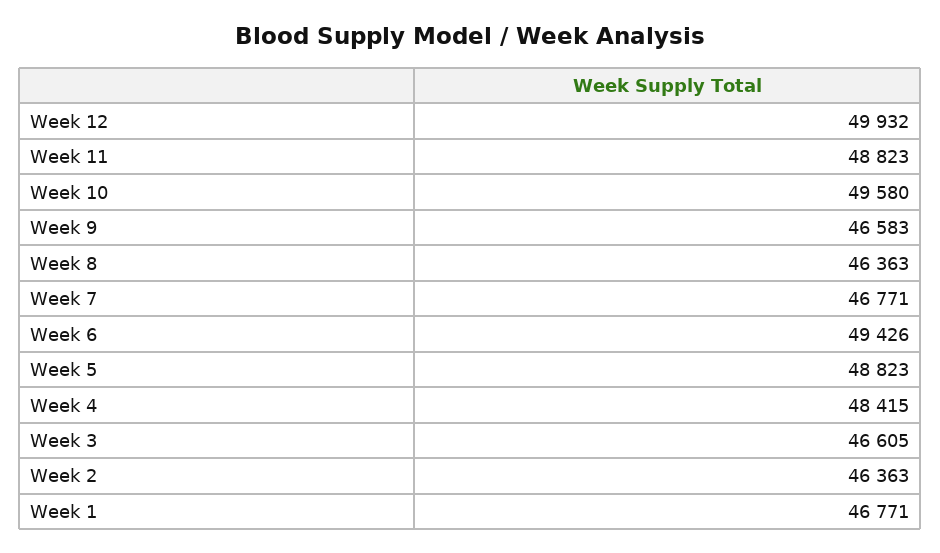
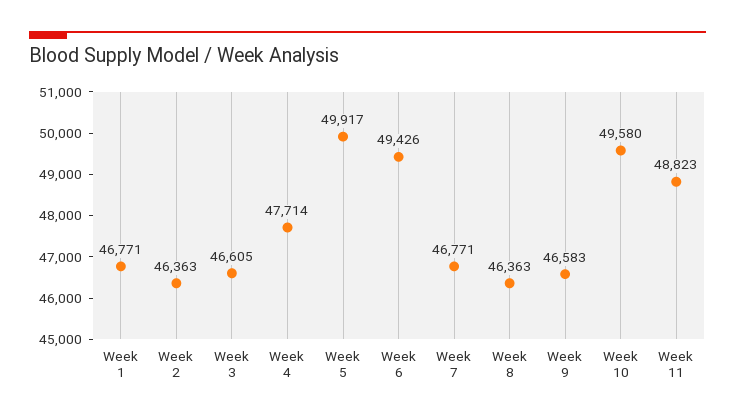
Week 12: 49932 -> none
Week 5: 48823 -> 49917
Week 4: 48415 -> 47714

